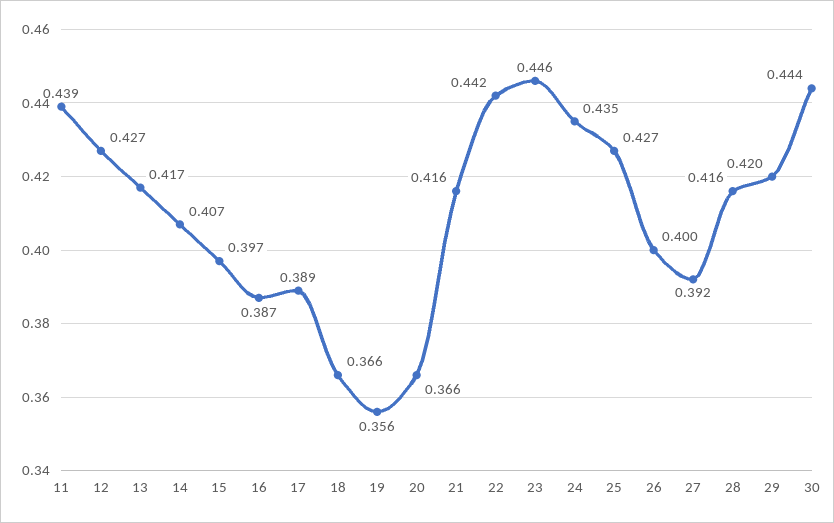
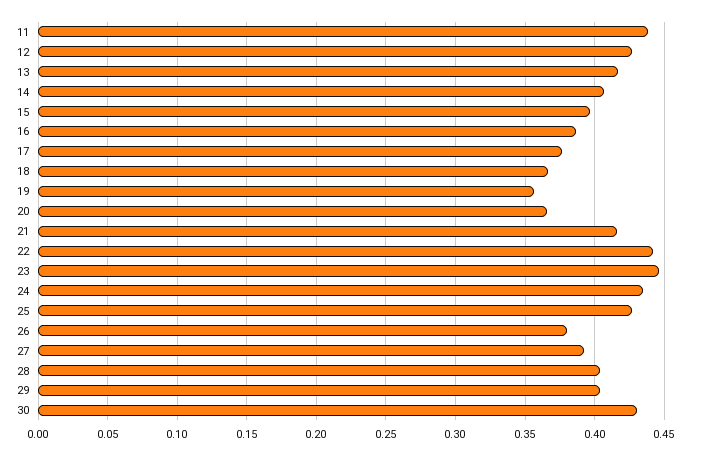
17: 0.389 -> 0.375
26: 0.4 -> 0.38
28: 0.416 -> 0.405
29: 0.42 -> 0.405
30: 0.444 -> 0.43

